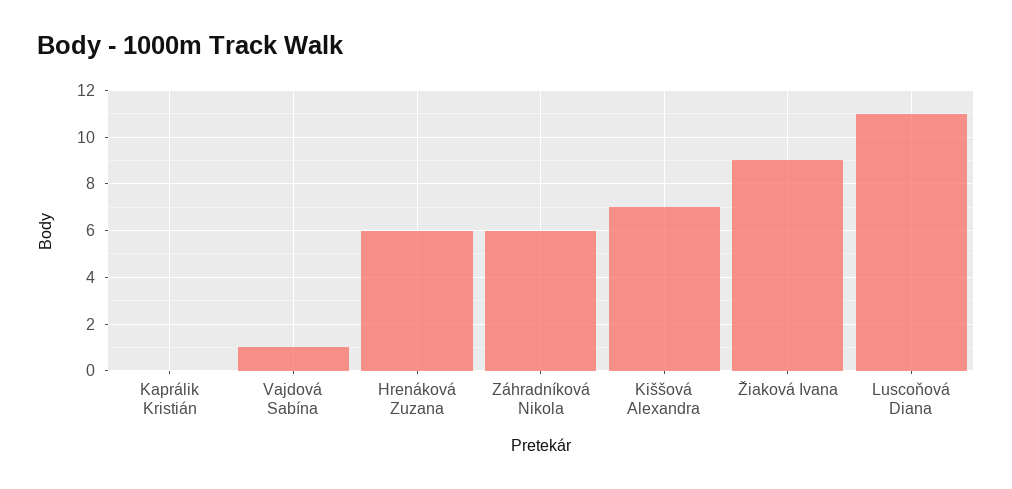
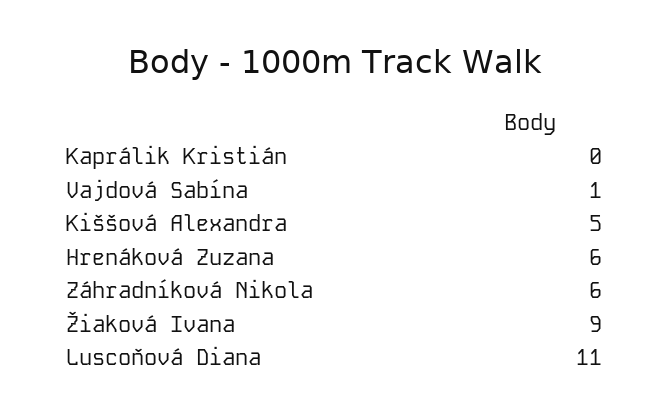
Kiššová Alexandra: 7 -> 5

